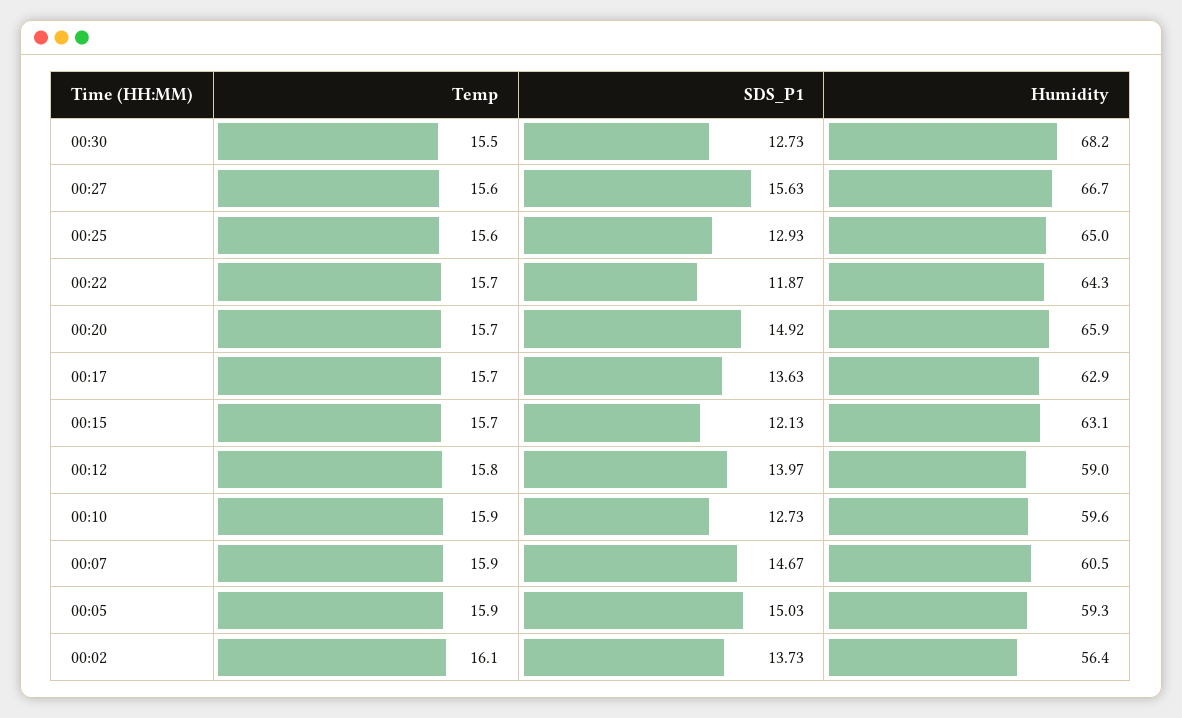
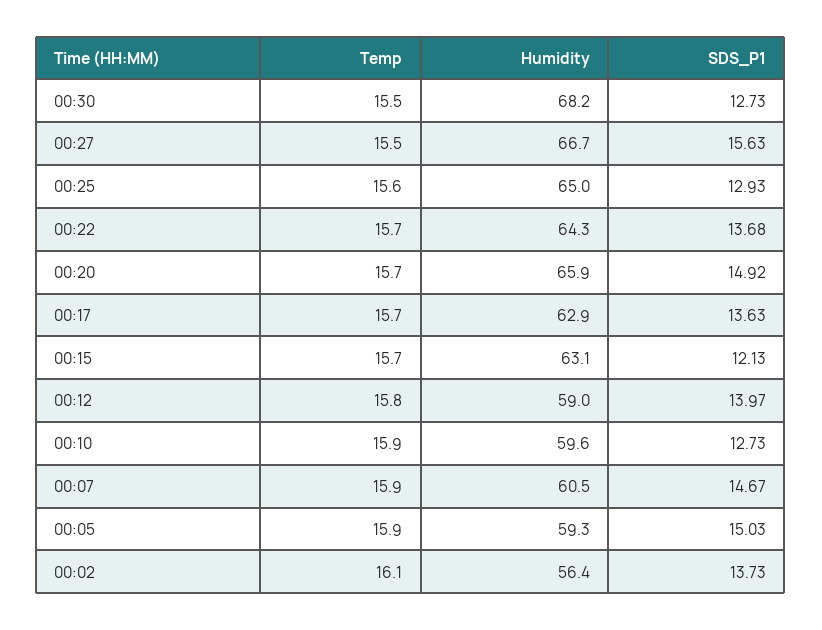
Temp, 00:27: 15.6 -> 15.5
SDS_P1, 00:22: 11.87 -> 13.68

